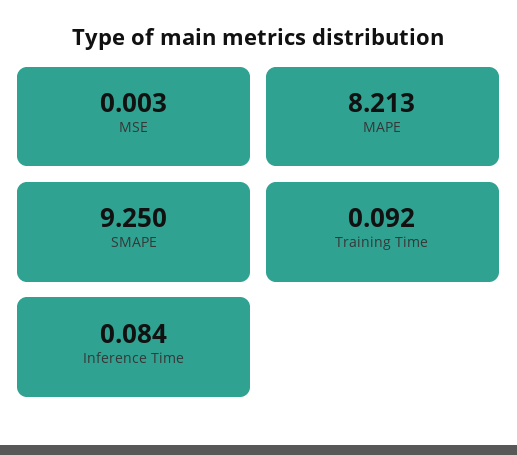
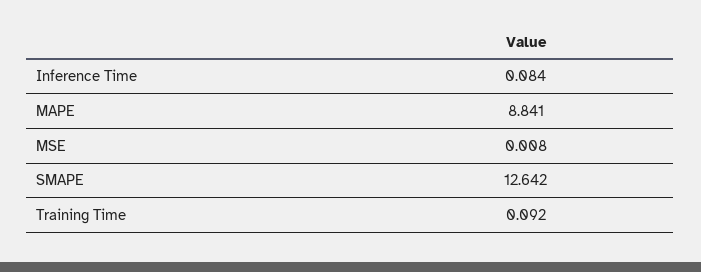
MSE: 0.003 -> 0.008
MAPE: 8.213 -> 8.841
SMAPE: 9.25 -> 12.642

